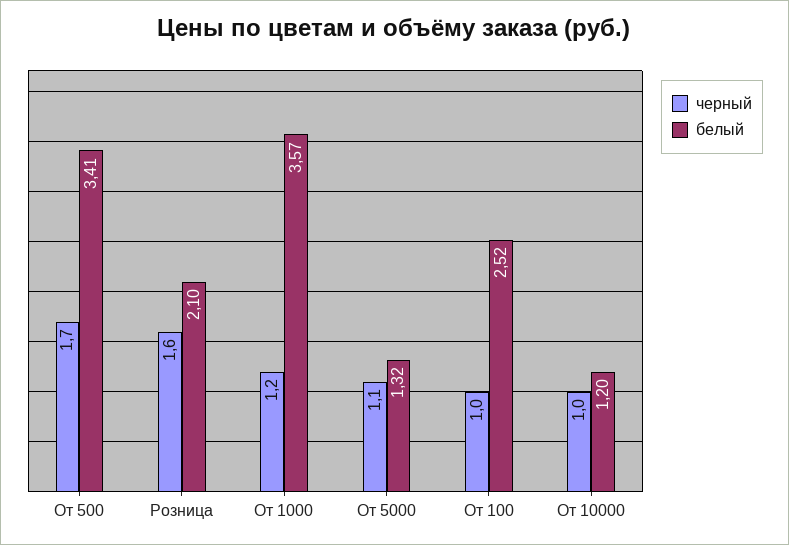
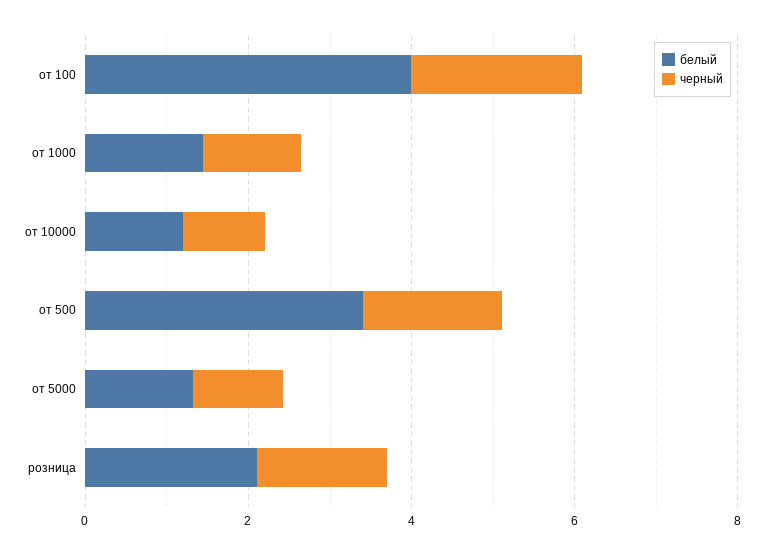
белый, От 1000: 3.57 -> 1.5
черный, От 100: 1 -> 2
белый, От 100: 2.52 -> 4

